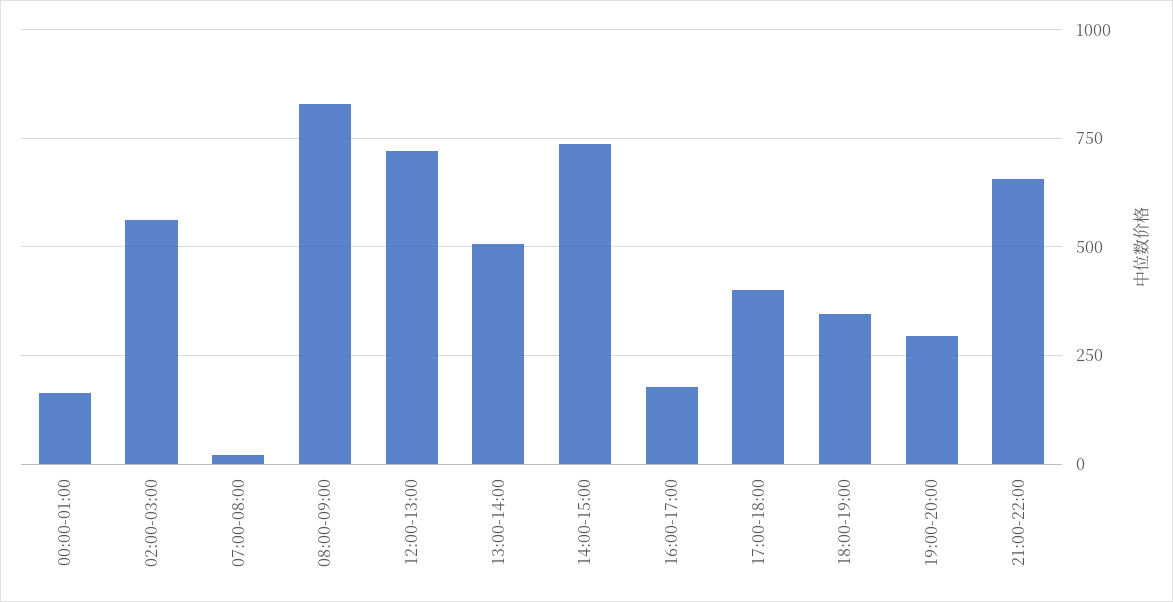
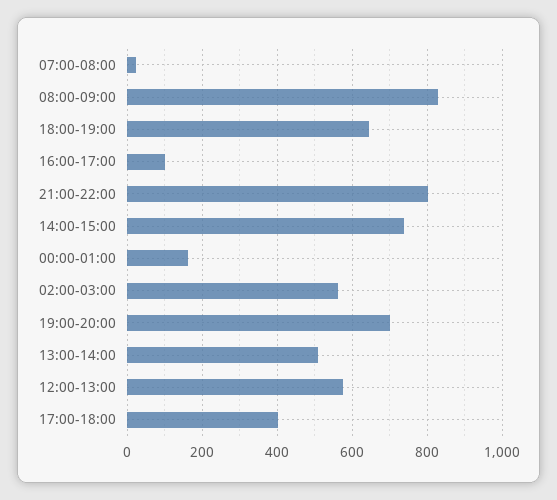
12:00-13:00: 725 -> 580
16:00-17:00: 175 -> 100
18:00-19:00: 350 -> 640
19:00-20:00: 300 -> 700
21:00-22:00: 650 -> 800

